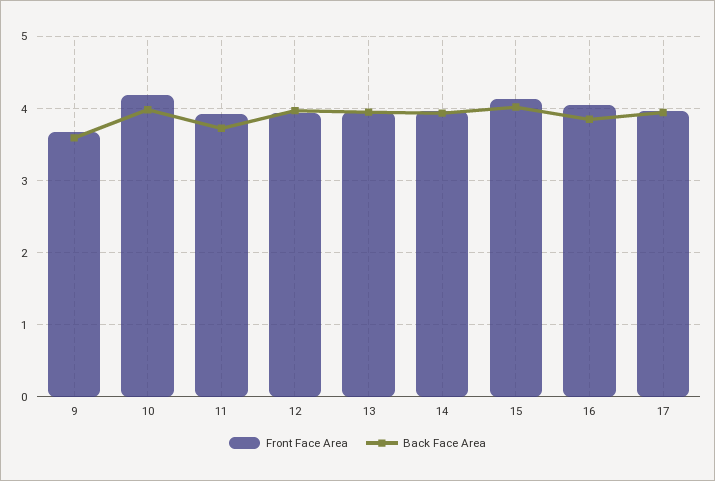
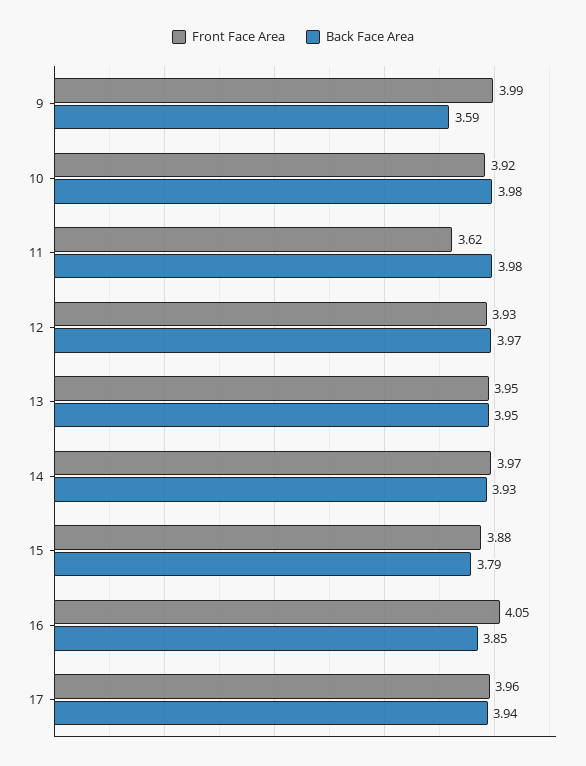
Front Face Area, 9: 3.7 -> 3.99
Front Face Area, 10: 4.2 -> 3.92
Front Face Area, 11: 3.9 -> 3.62
Back Face Area, 11: 3.7 -> 3.98
Front Face Area, 15: 4.1 -> 3.88
Back Face Area, 15: 4 -> 3.79

